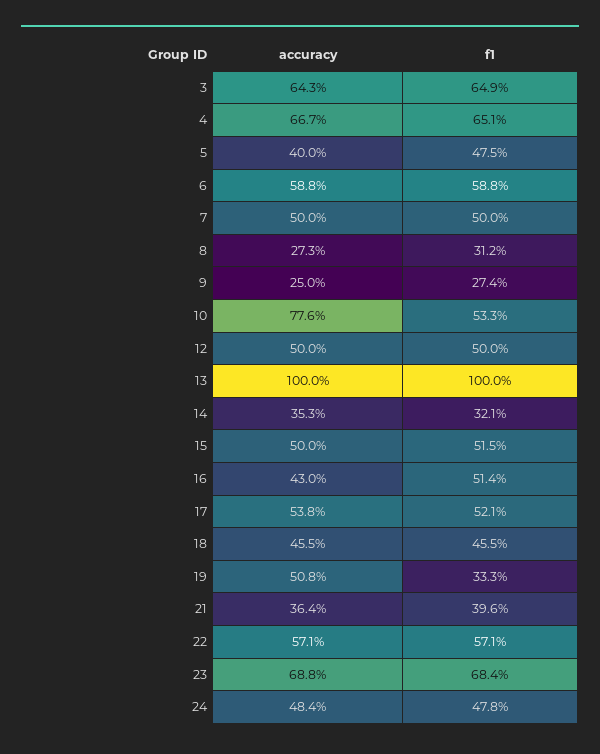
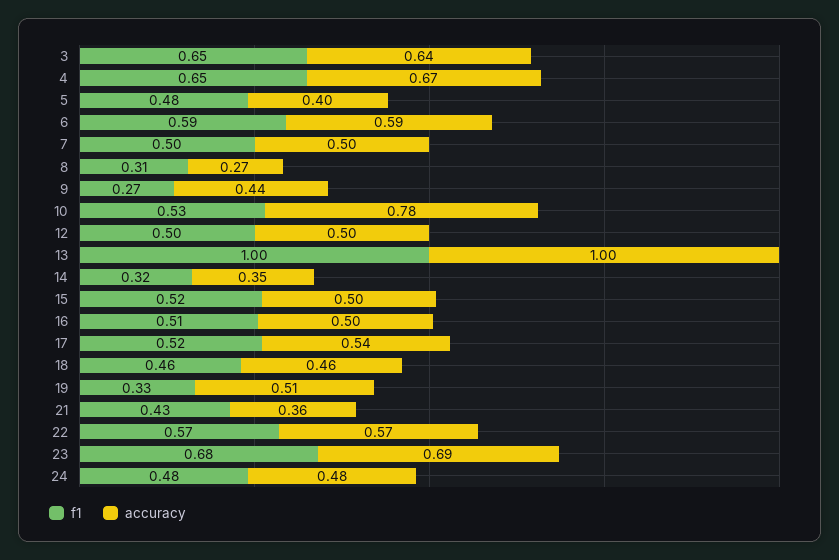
accuracy, 9: 0.25 -> 0.44
accuracy, 16: 0.43 -> 0.5
f1, 21: 0.396 -> 0.43

